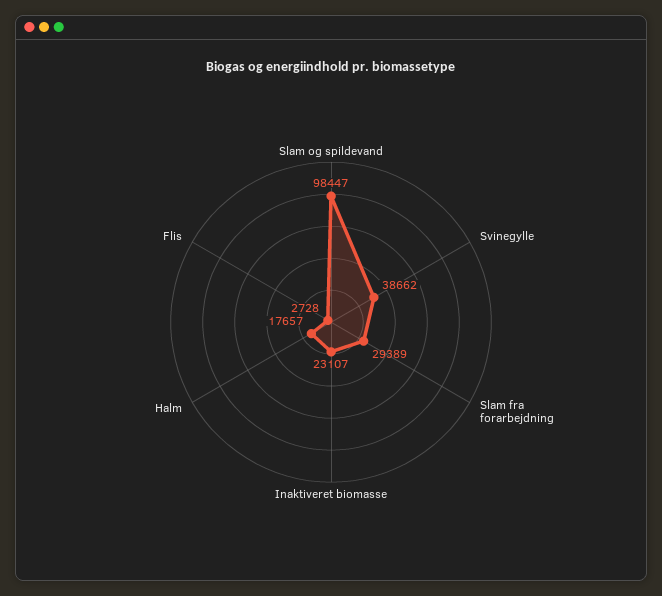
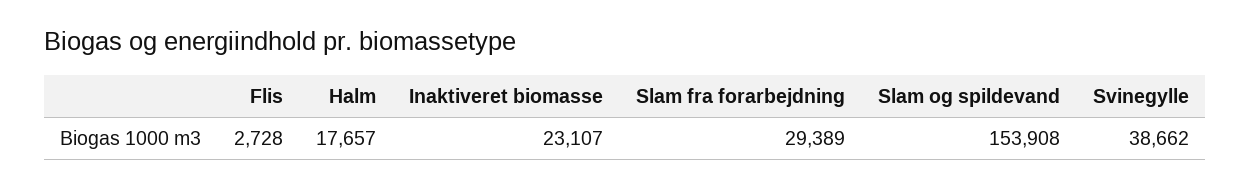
Slam og spildevand: 98447 -> 153908

